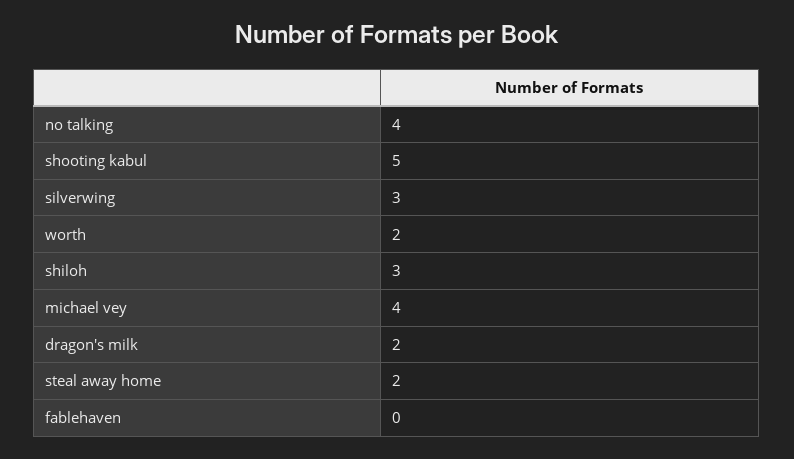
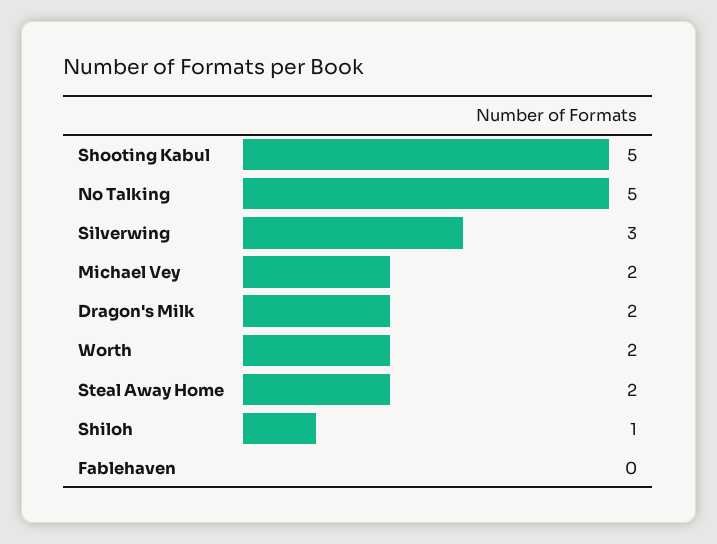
no talking: 4 -> 5
shiloh: 3 -> 1
michael vey: 4 -> 2

